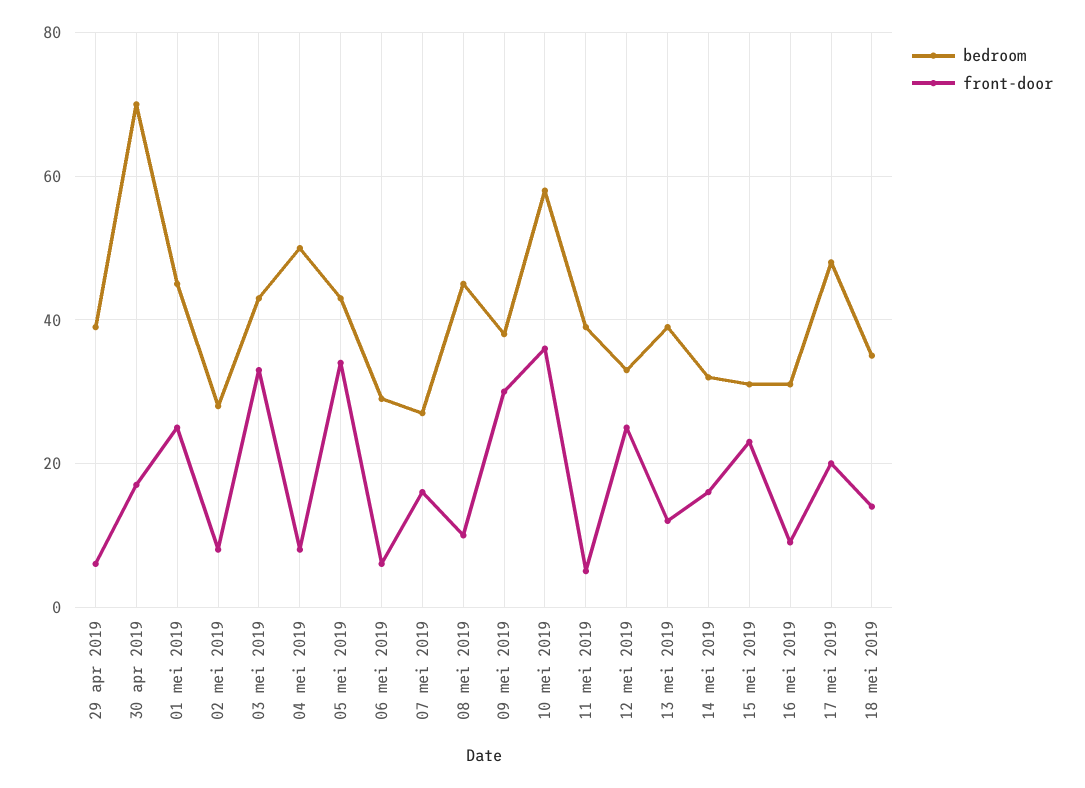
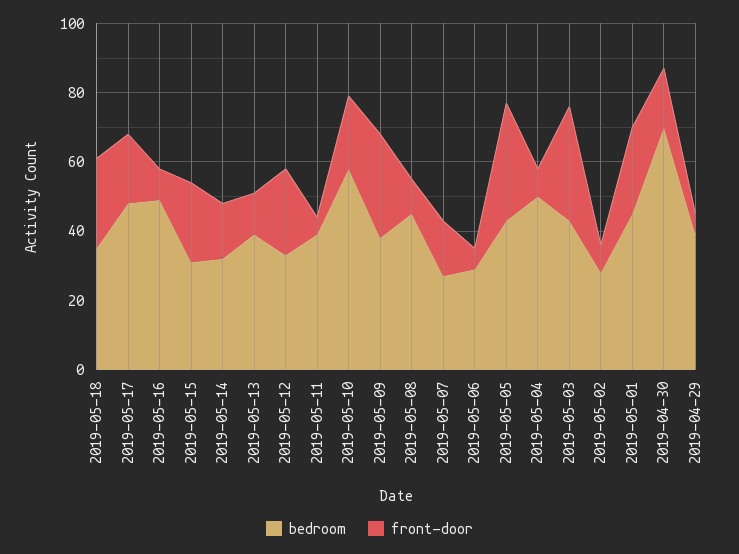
front-door, 10 mei 2019: 35 -> 20
bedroom, 16 mei 2019: 30 -> 50
front-door, 18 mei 2019: 15 -> 25

